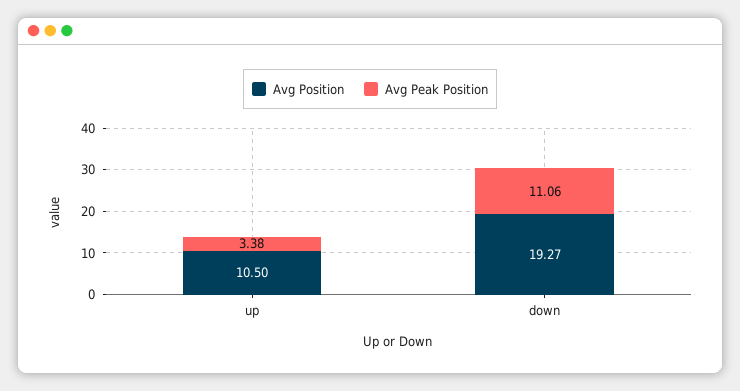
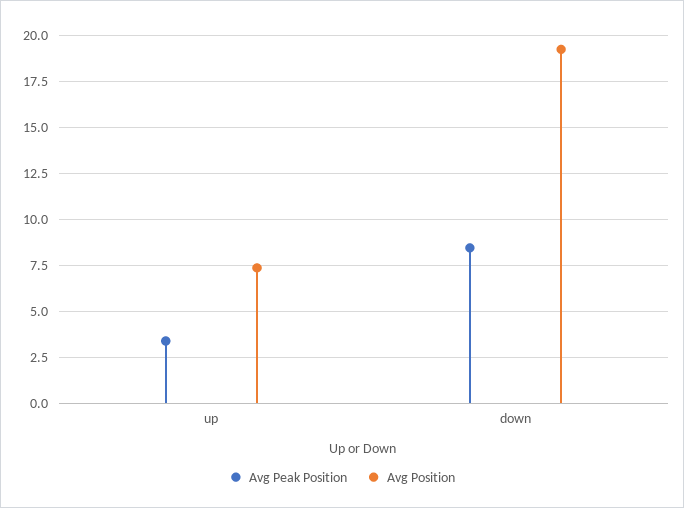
Avg Position, up: 10.5 -> 7.5
Avg Peak Position, down: 11.06 -> 8.5

